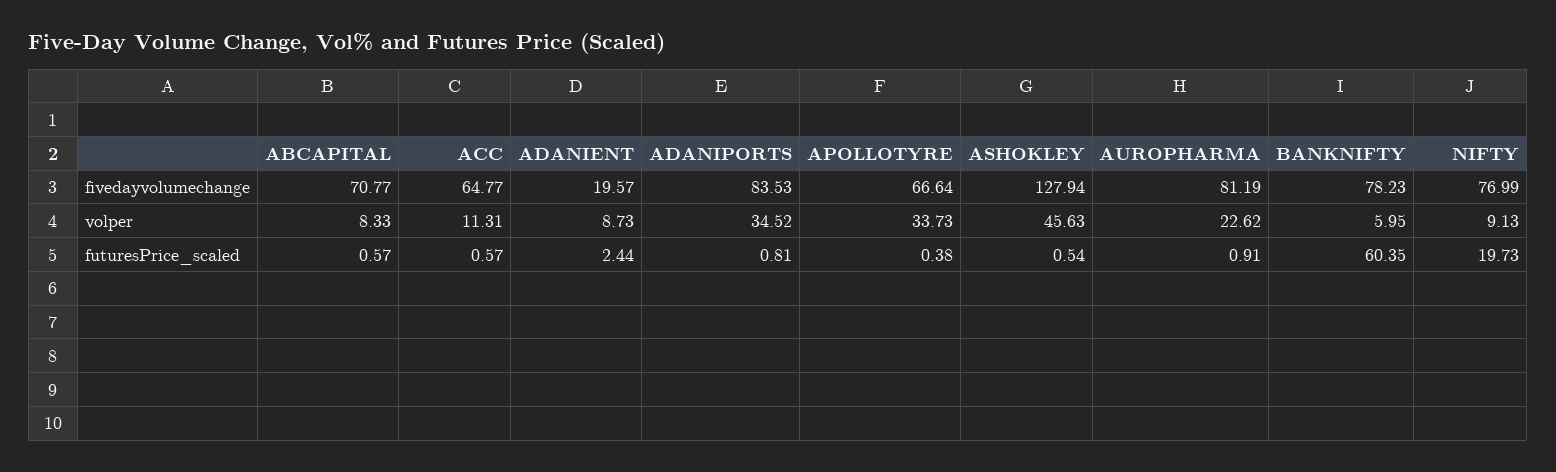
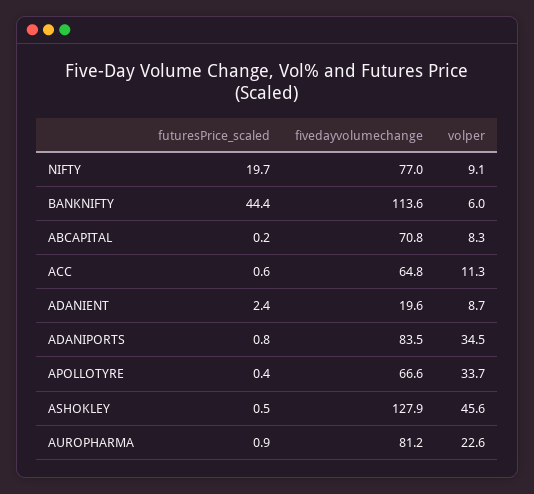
BANKNIFTY, fivedayvolumechange: 78.23 -> 113.6
ABCAPITAL, futuresPrice_scaled: 0.57 -> 0.2
BANKNIFTY, futuresPrice_scaled: 60.35 -> 44.4

